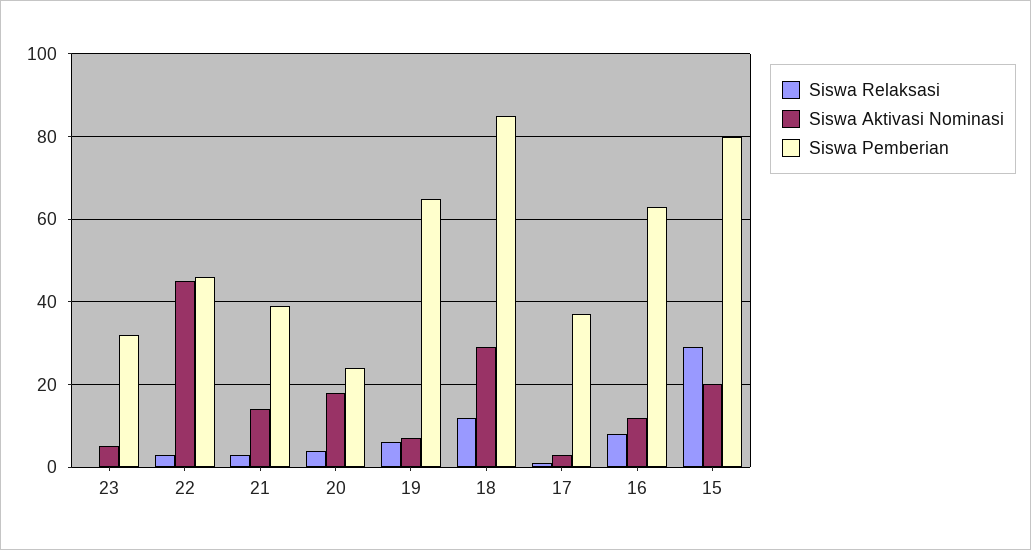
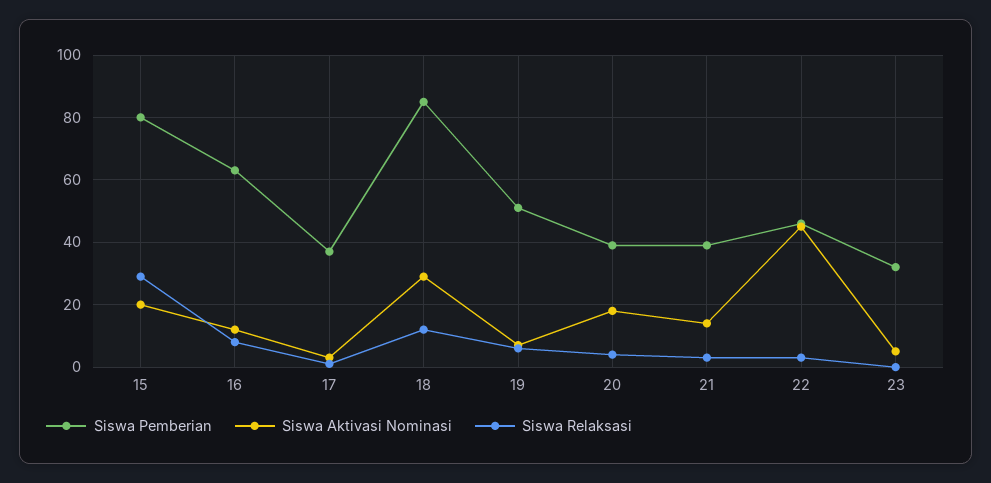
Siswa Pemberian, 20: 25 -> 40
Siswa Pemberian, 19: 65 -> 50

